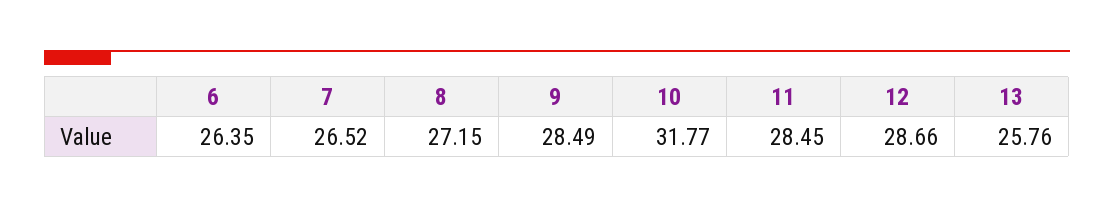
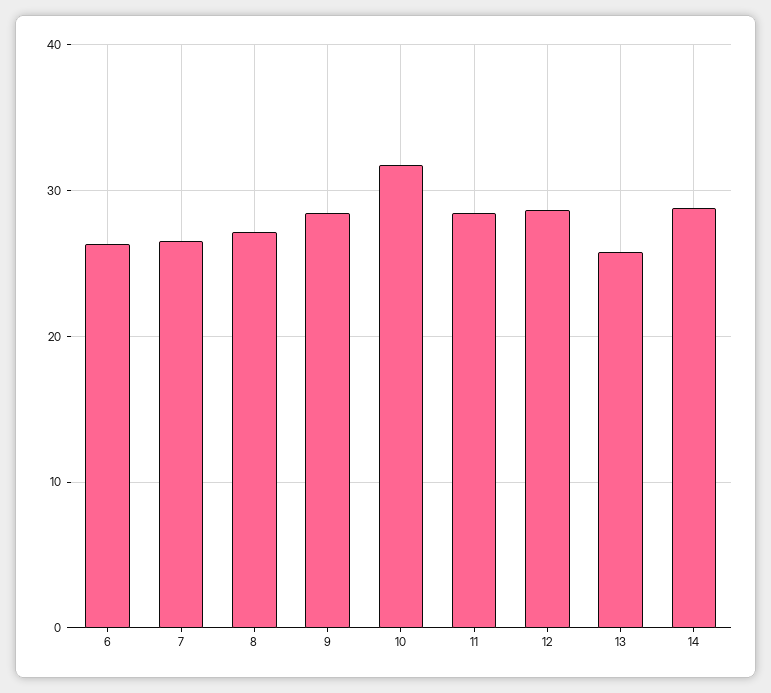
14: none -> 29

